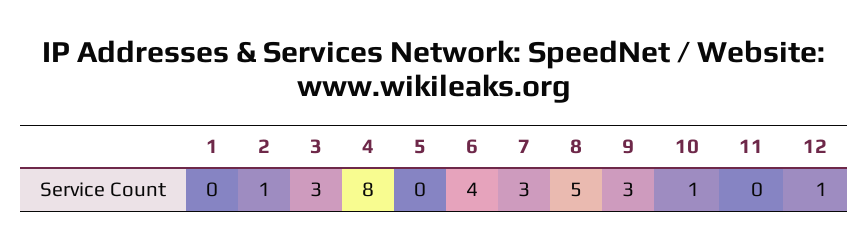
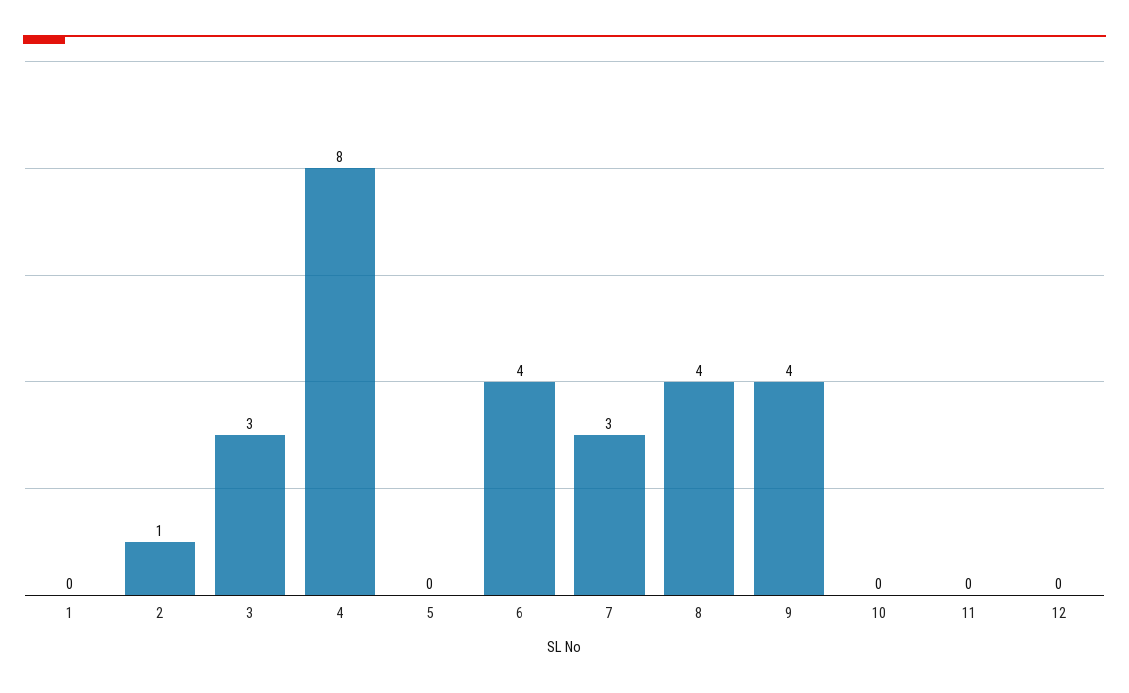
8: 5 -> 4
9: 3 -> 4
10: 1 -> 0
12: 1 -> 0

